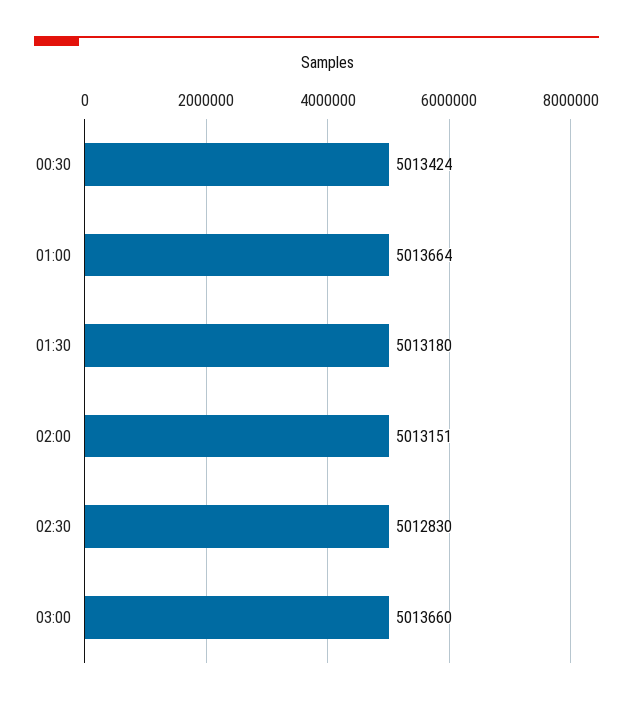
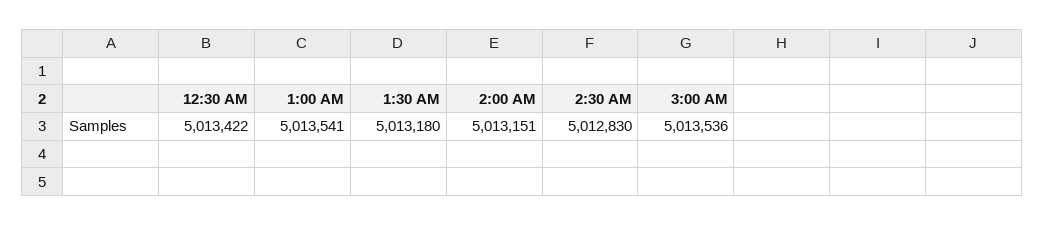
00:30: 5013424 -> 5013422
01:00: 5013664 -> 5013541
03:00: 5013660 -> 5013536

